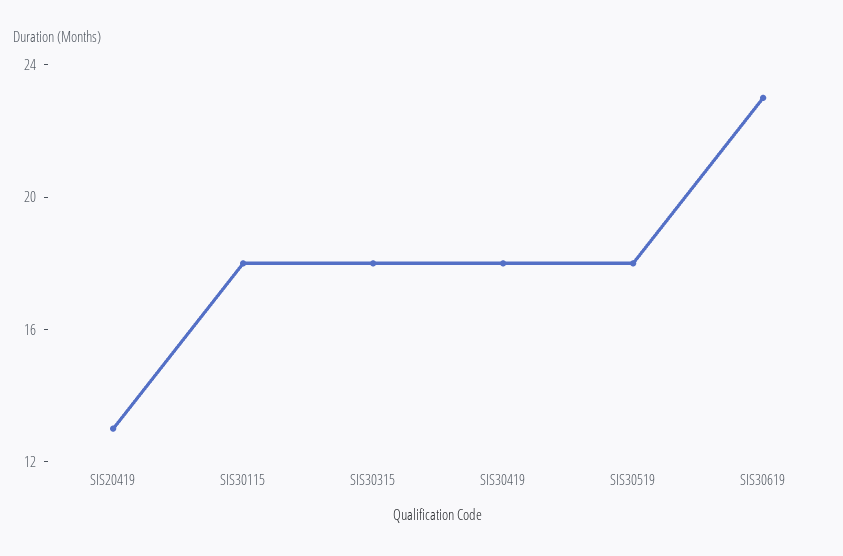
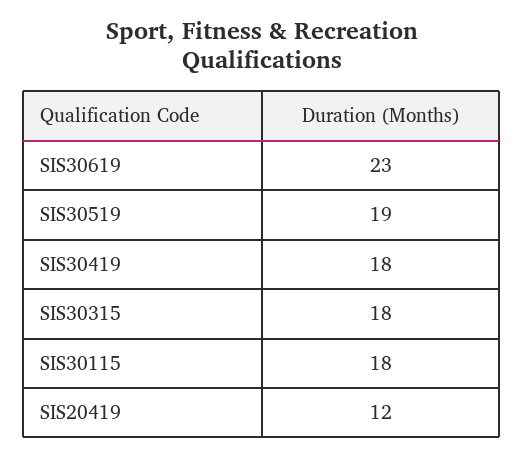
SIS20419: 13 -> 12
SIS30519: 18 -> 19

